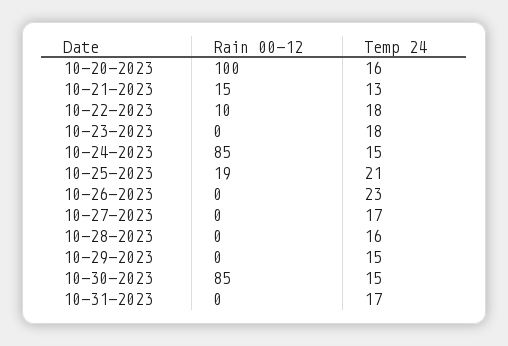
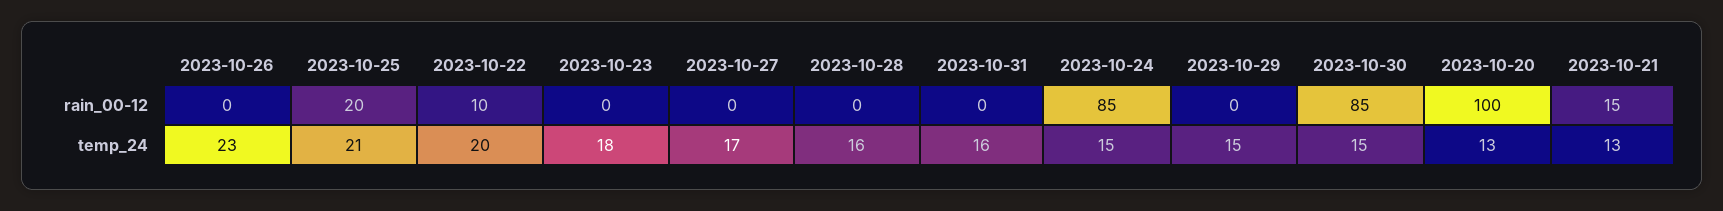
Temp 24, 10-20-2023: 16 -> 13
Temp 24, 10-22-2023: 18 -> 20
Rain 00-12, 10-25-2023: 19 -> 20
Temp 24, 10-31-2023: 17 -> 16

